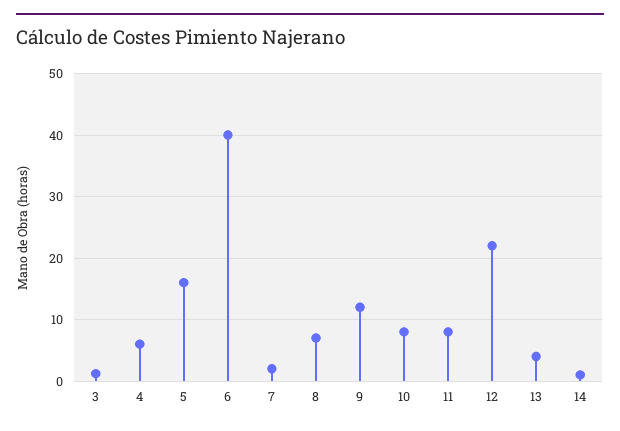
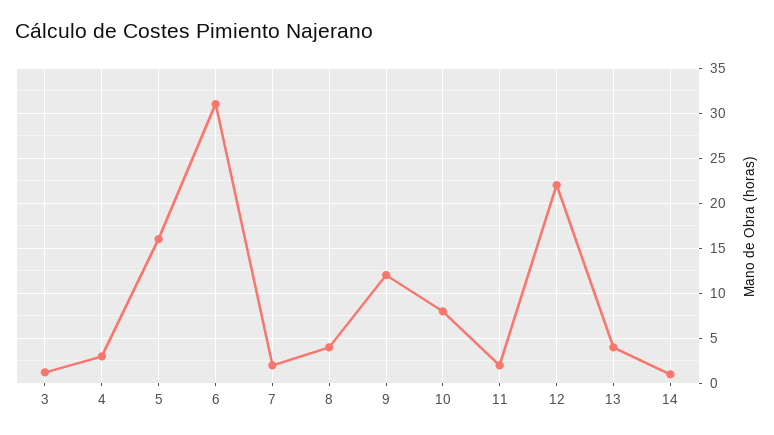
4: 6 -> 3
6: 40 -> 31
8: 7 -> 4
11: 8 -> 2

